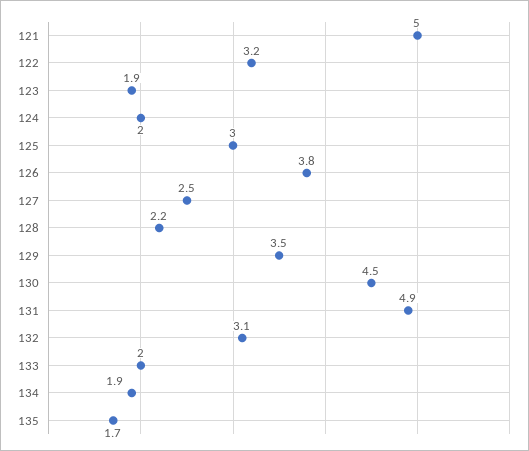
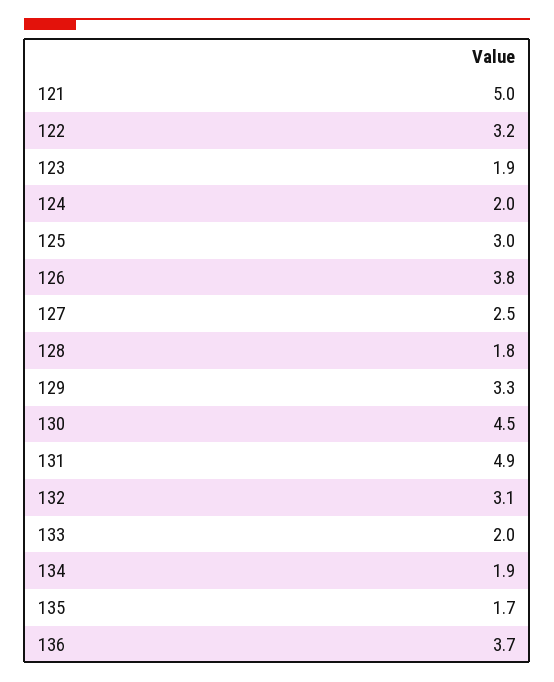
128: 2.2 -> 1.8
129: 3.5 -> 3.3
136: none -> 3.7

